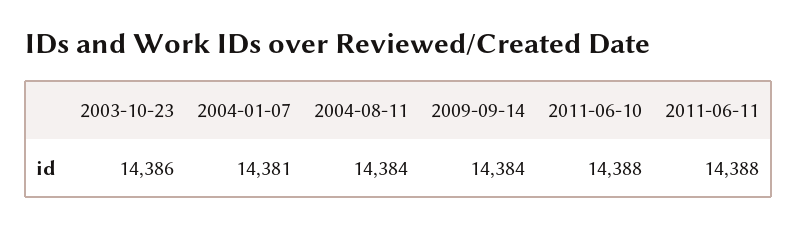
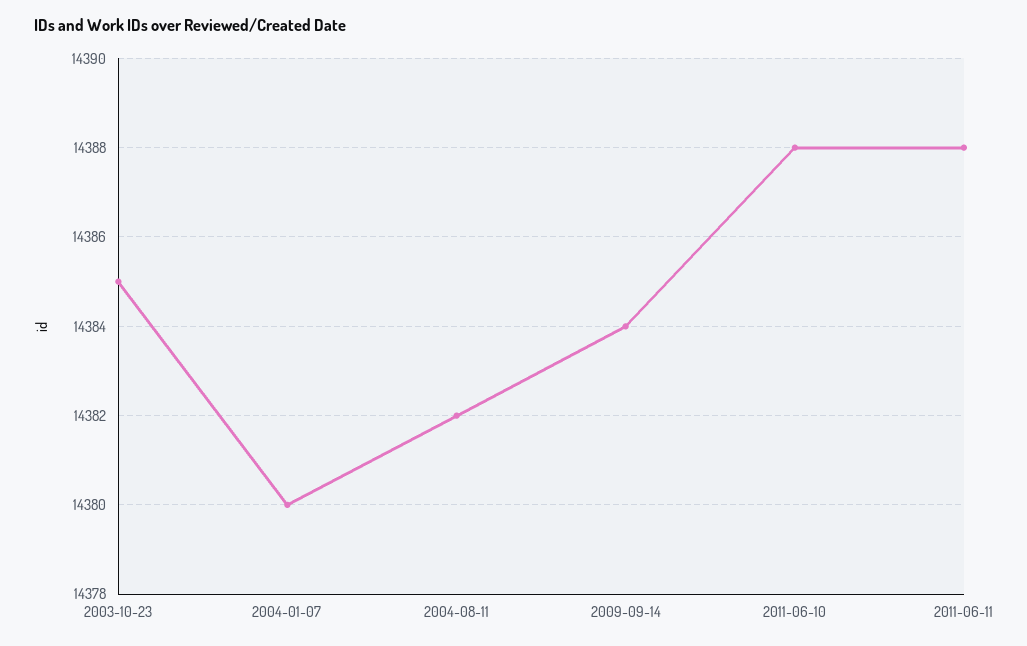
2003-10-23: 14386 -> 14385
2004-01-07: 14381 -> 14380
2004-08-11: 14384 -> 14382

